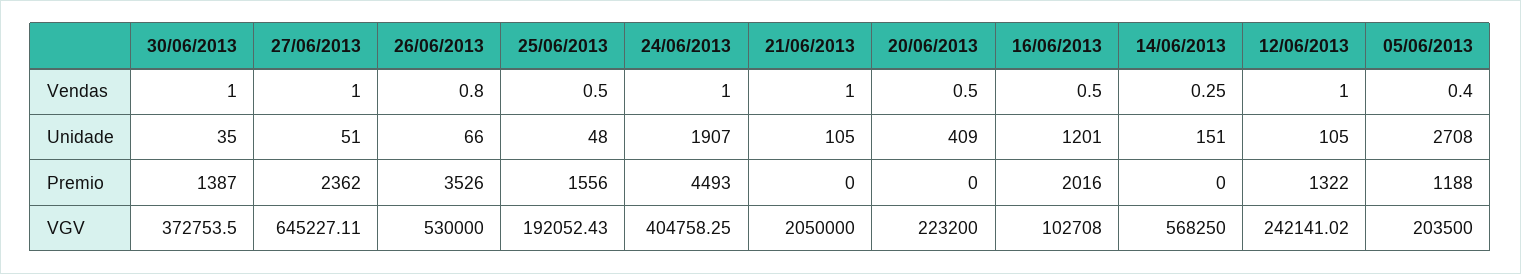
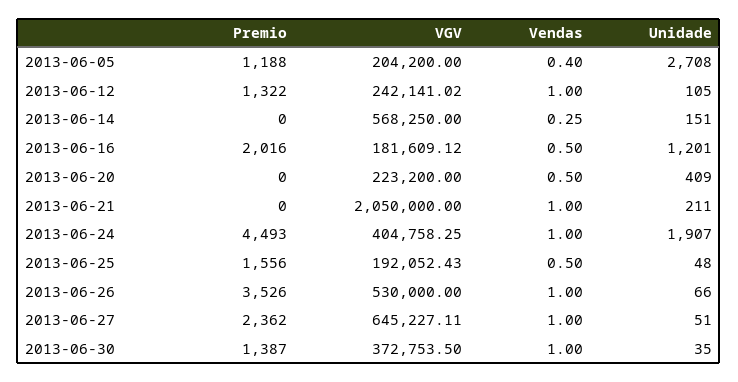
26/06/2013, Vendas: 0.8 -> 1
21/06/2013, Unidade: 105 -> 211
16/06/2013, VGV: 102708 -> 181609.12
05/06/2013, VGV: 203500 -> 204200

